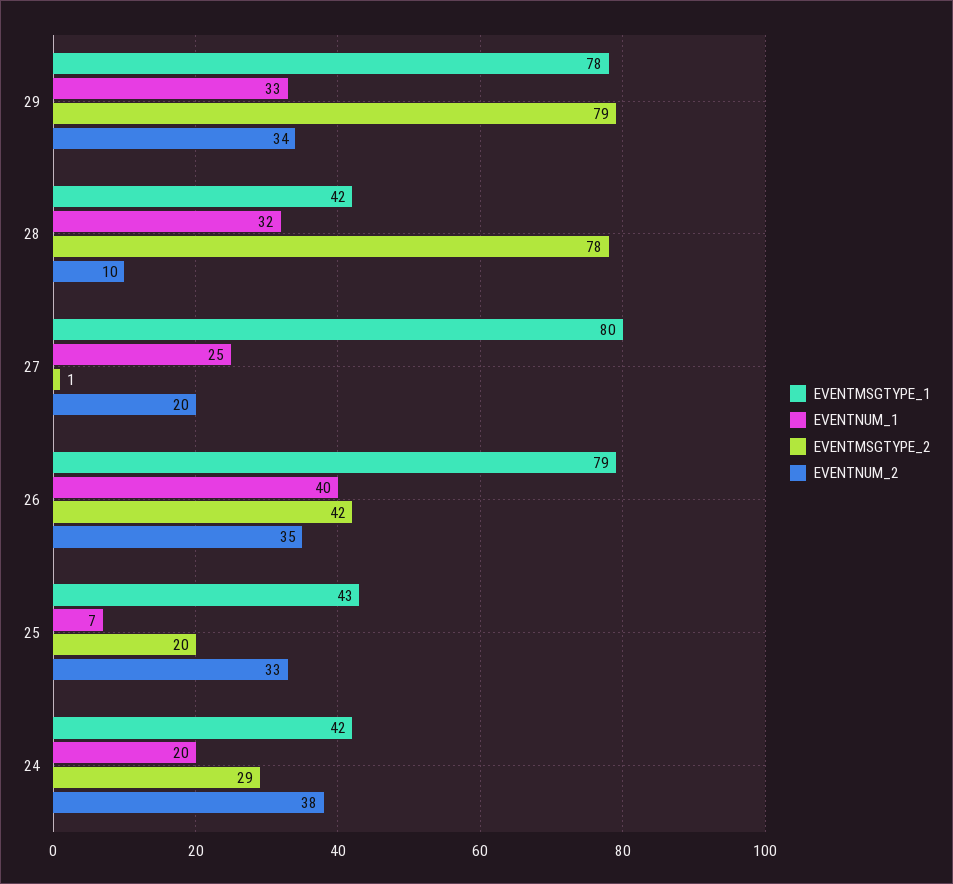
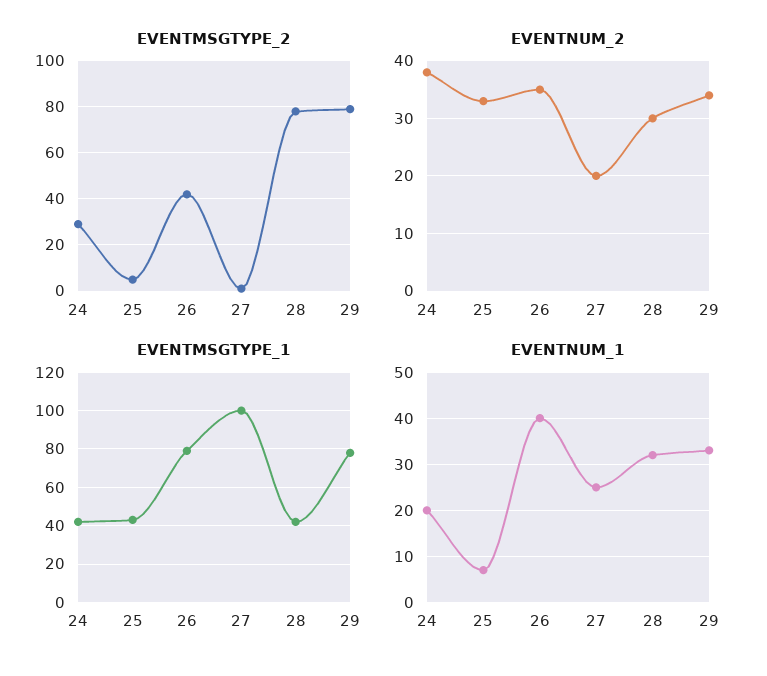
EVENTNUM_2, 28: 10 -> 30
EVENTMSGTYPE_1, 27: 80 -> 100
EVENTMSGTYPE_2, 25: 20 -> 5

